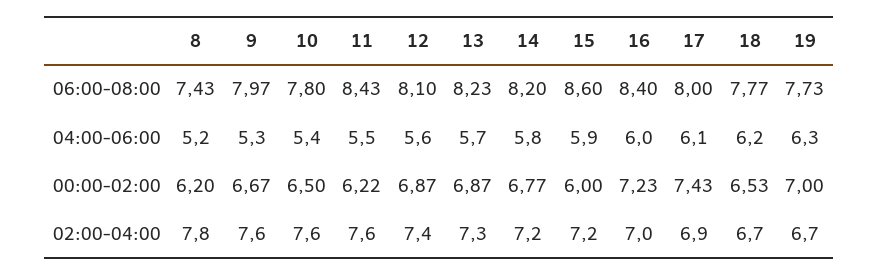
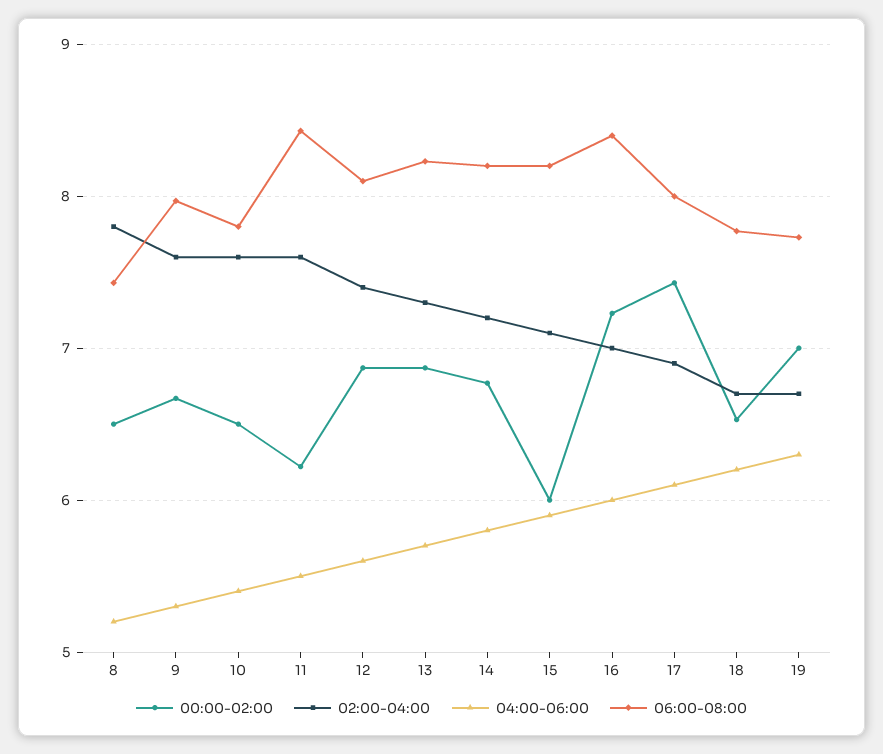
06:00-08:00, 15: 8.6 -> 8.2
00:00-02:00, 8: 6.2 -> 6.5
02:00-04:00, 15: 7.2 -> 7.1

